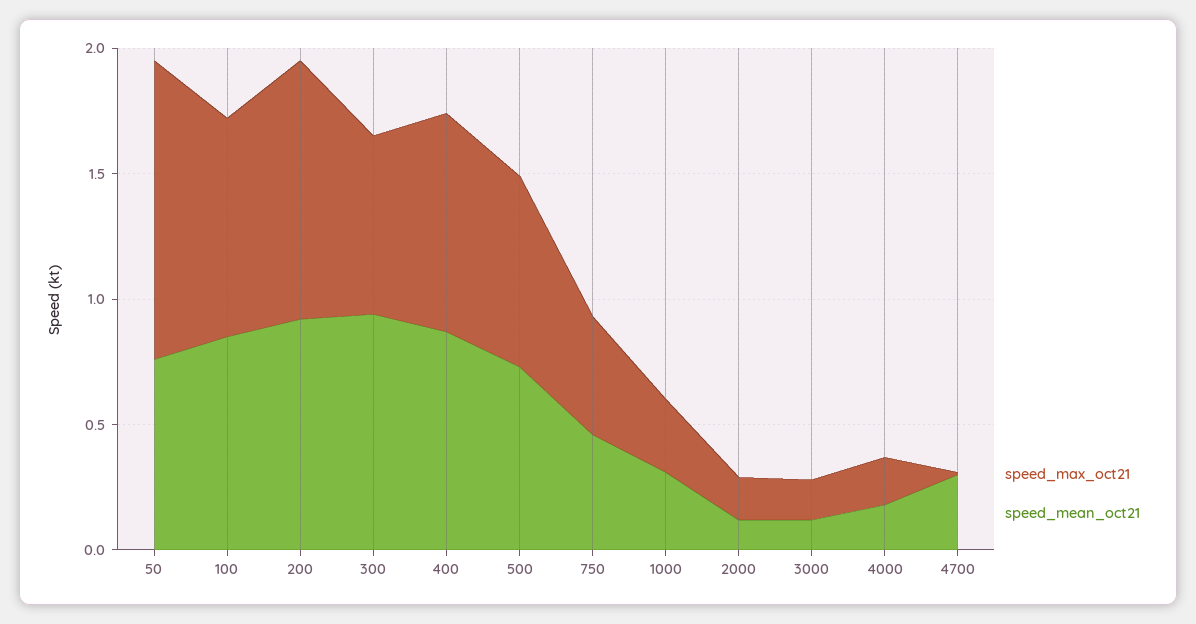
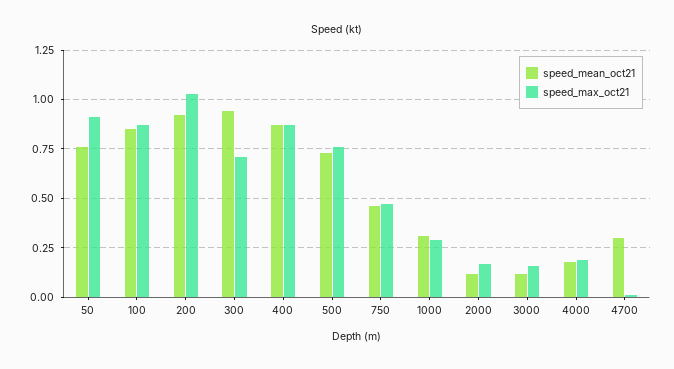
speed_max_oct21, 50: 1.2 -> 0.9

